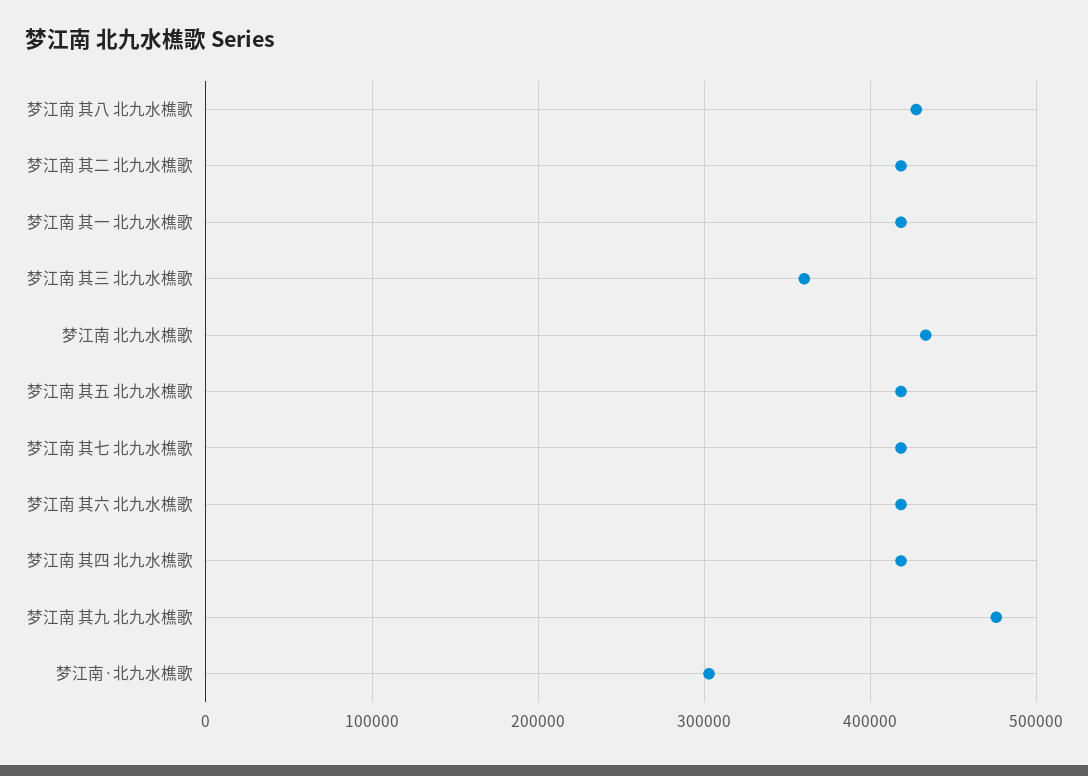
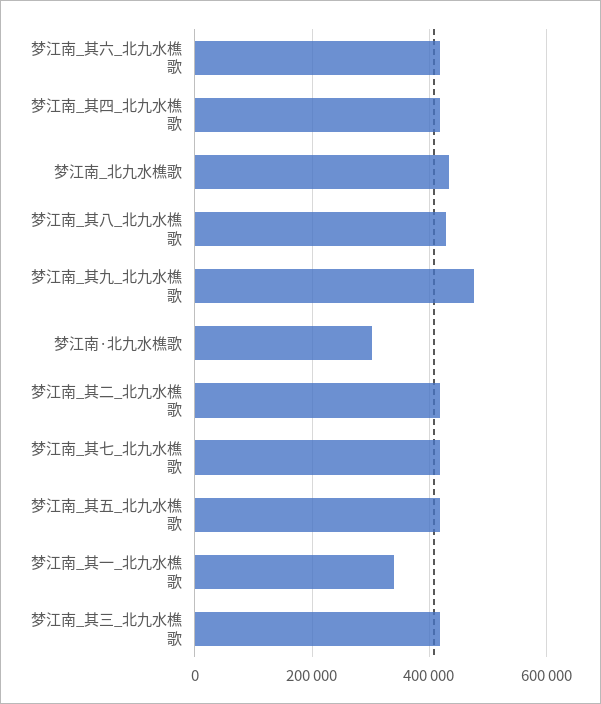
梦江南 其一 北九水樵歌: 420000 -> 340000
梦江南 其三 北九水樵歌: 360000 -> 420000

